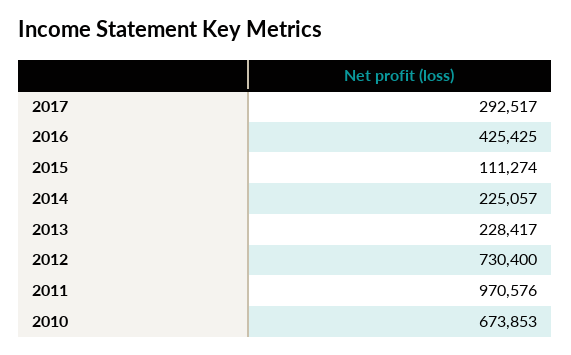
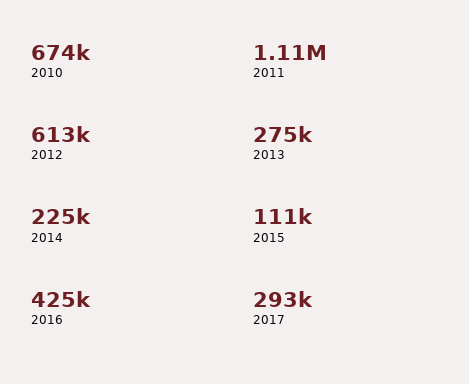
2013: 228417 -> 275000
2012: 730400 -> 613000
2011: 970576 -> 1110000

